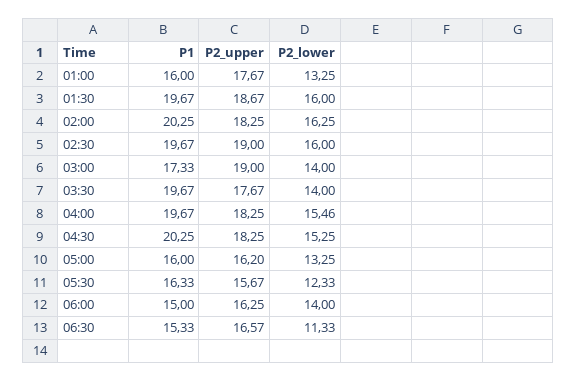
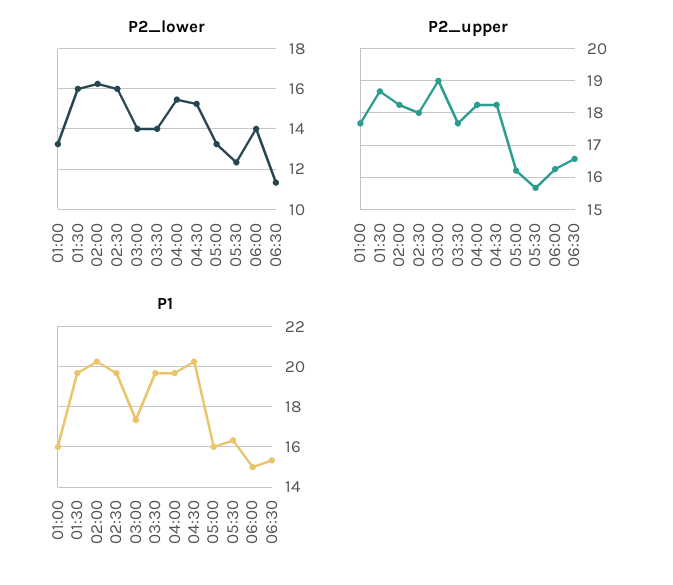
P2_upper, 02:30: 19 -> 18

